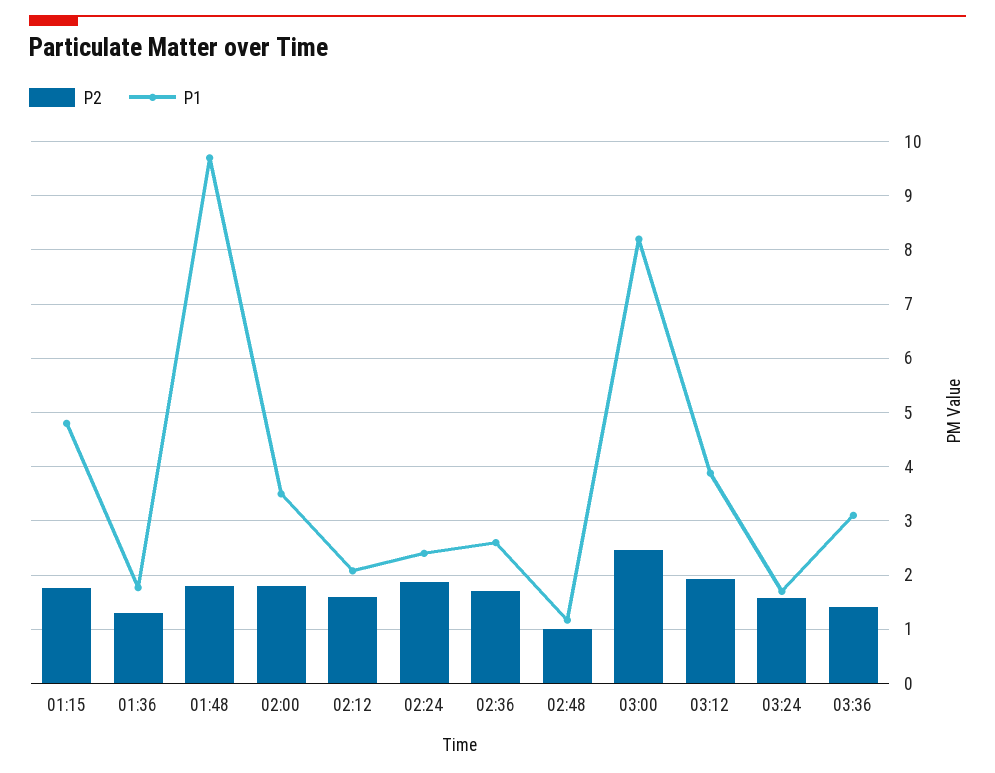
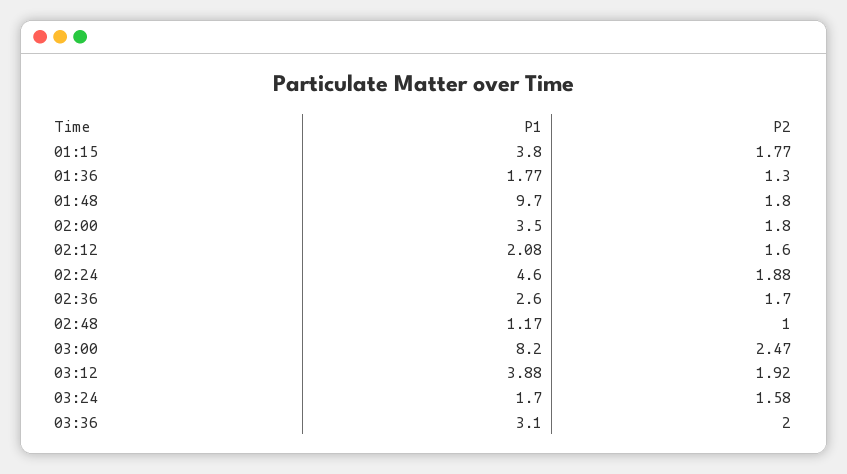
P1, 01:15: 4.8 -> 3.8
P1, 02:24: 2.4 -> 4.6
P2, 03:36: 1.4 -> 2

